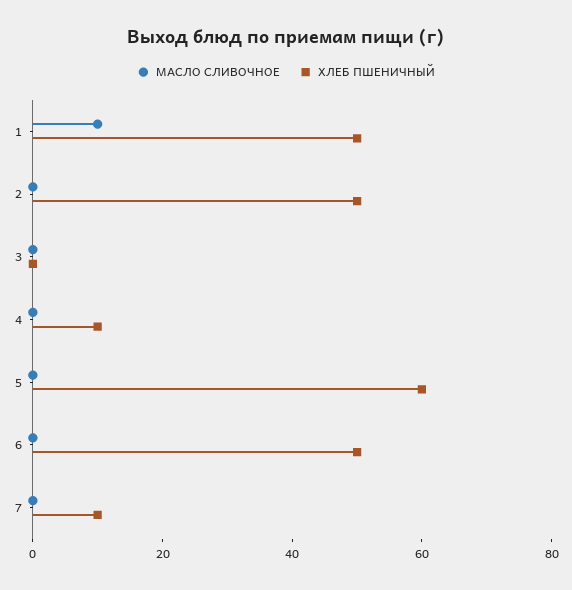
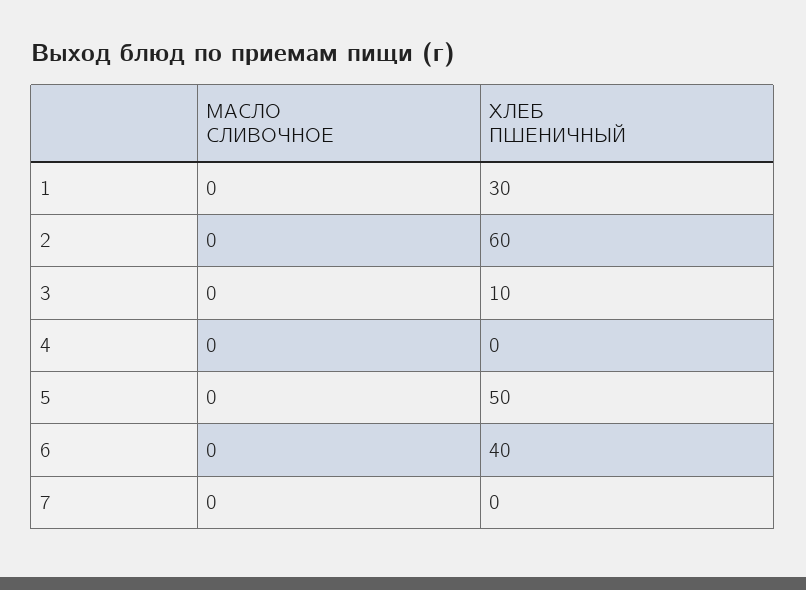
МАСЛО СЛИВОЧНОЕ, 1: 10 -> 0
ХЛЕБ ПШЕНИЧНЫЙ, 1: 50 -> 30
ХЛЕБ ПШЕНИЧНЫЙ, 2: 50 -> 60
ХЛЕБ ПШЕНИЧНЫЙ, 3: 0 -> 10
ХЛЕБ ПШЕНИЧНЫЙ, 4: 10 -> 0
ХЛЕБ ПШЕНИЧНЫЙ, 5: 60 -> 50
ХЛЕБ ПШЕНИЧНЫЙ, 6: 50 -> 40
ХЛЕБ ПШЕНИЧНЫЙ, 7: 10 -> 0

